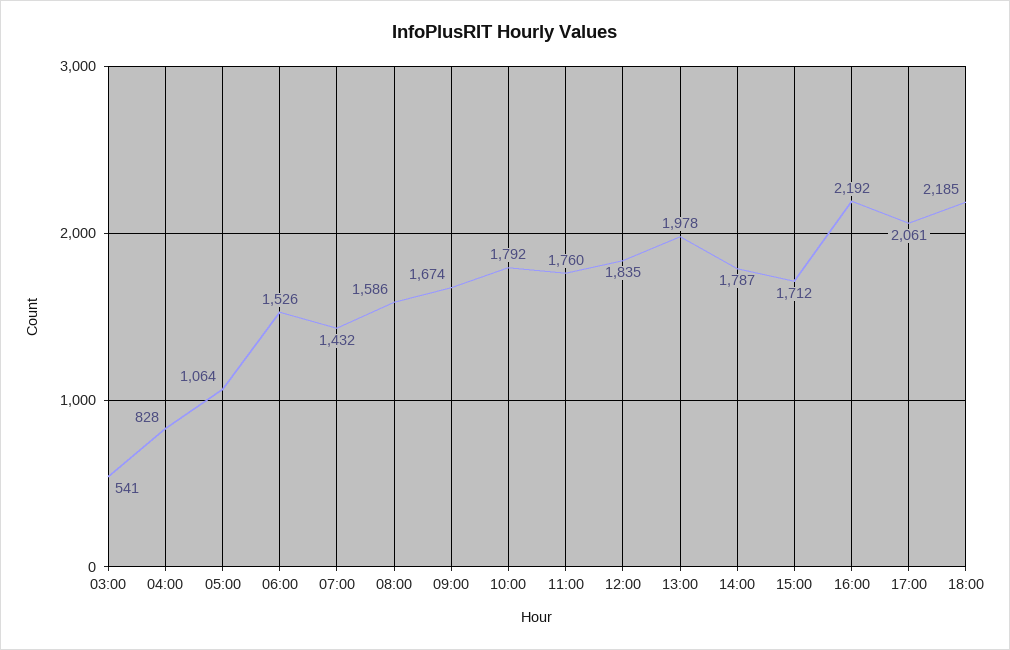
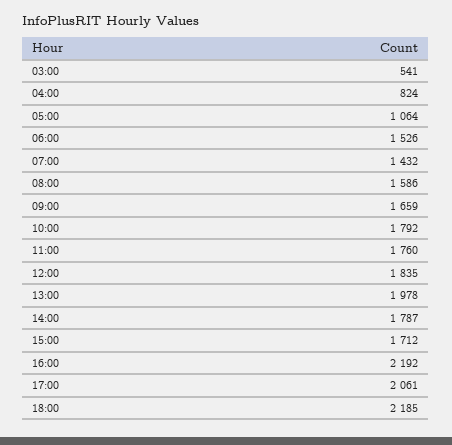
04:00: 828 -> 824
09:00: 1674 -> 1659

